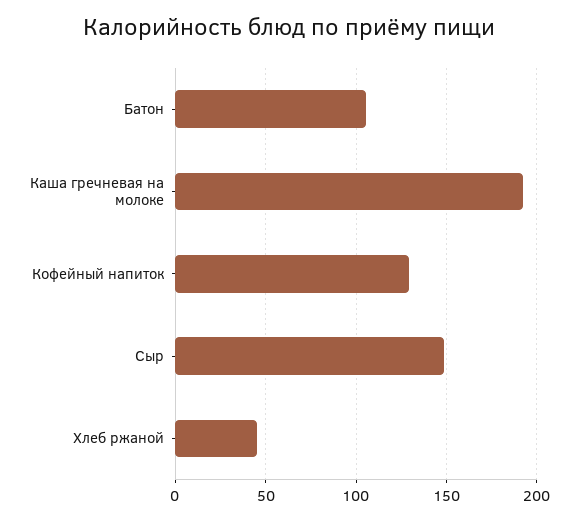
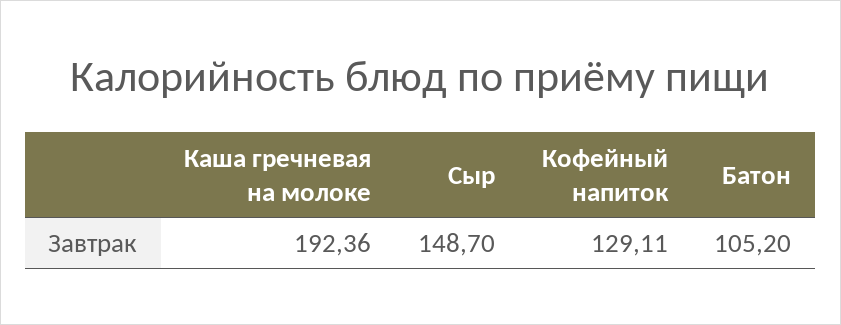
Хлеб ржаной: 45 -> none

